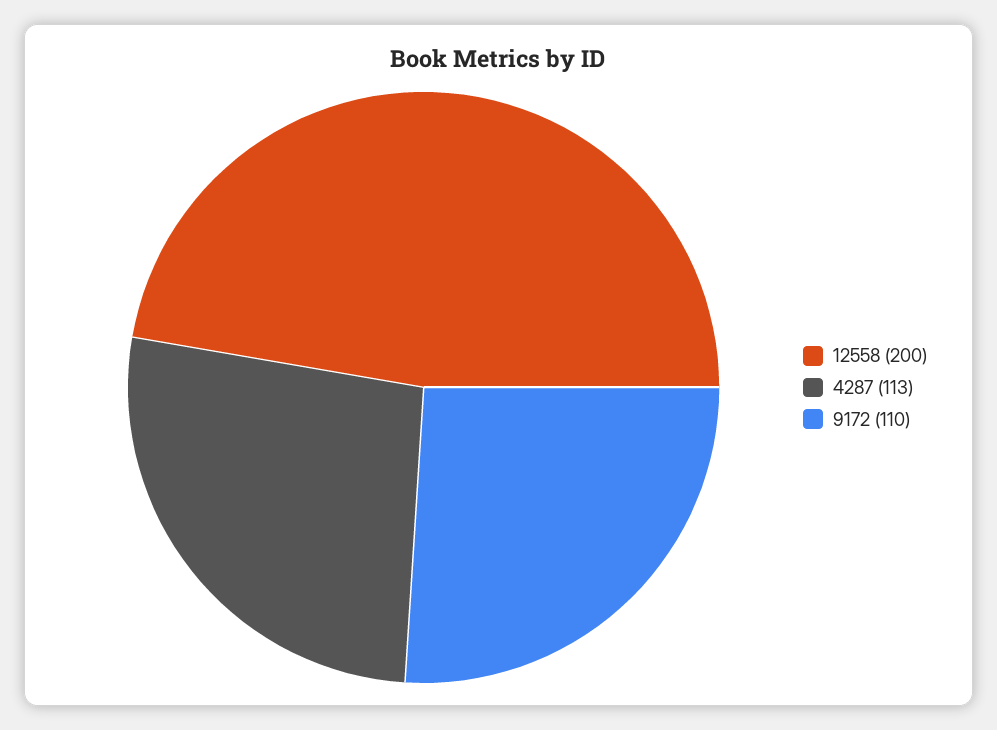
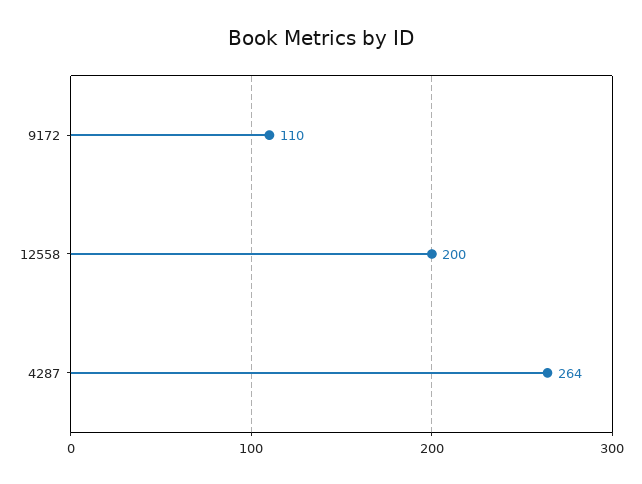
4287: 113 -> 264

